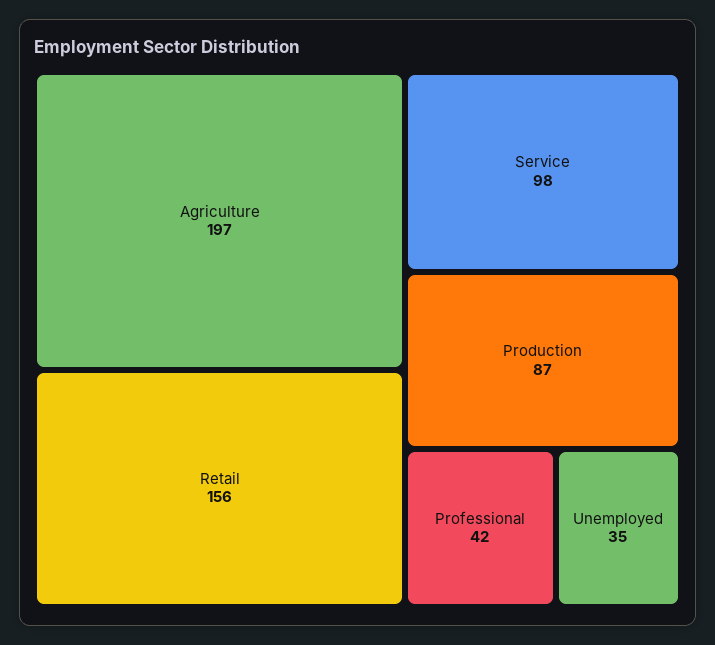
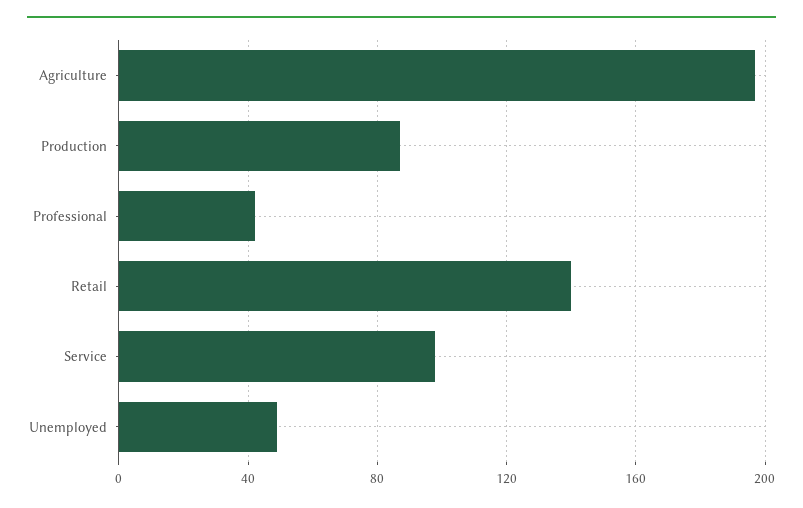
Retail: 156 -> 140
Unemployed: 35 -> 50

